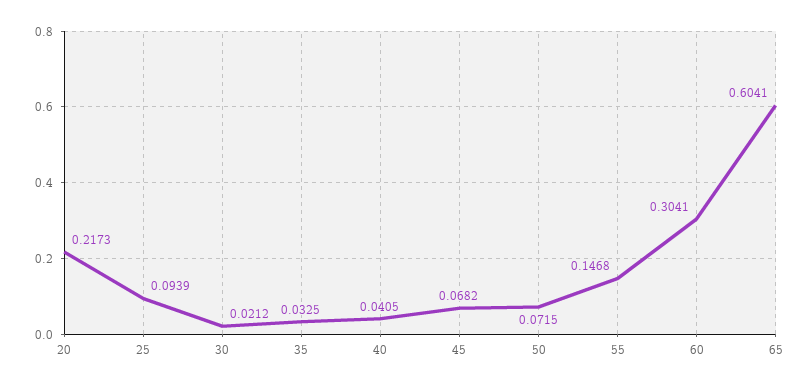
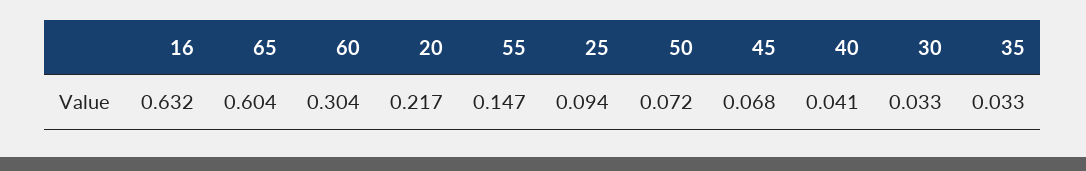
30: 0.0212 -> 0.033
16: none -> 0.632

